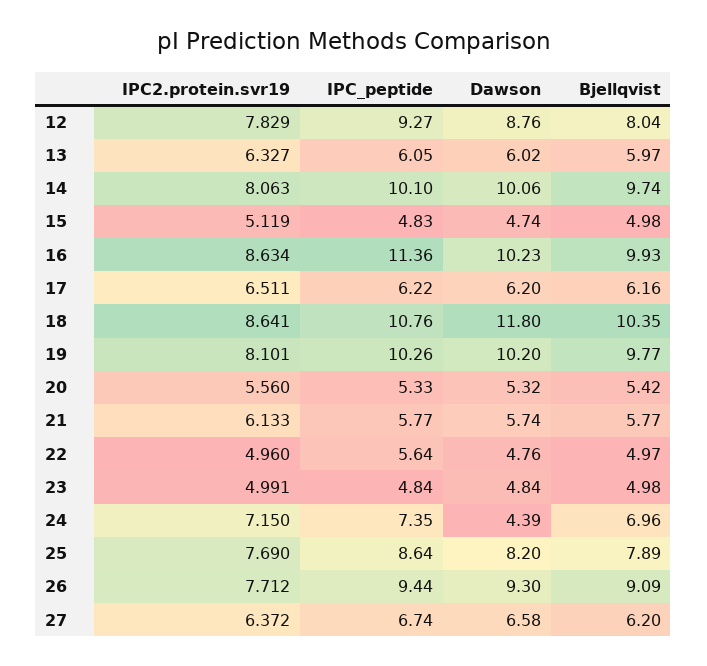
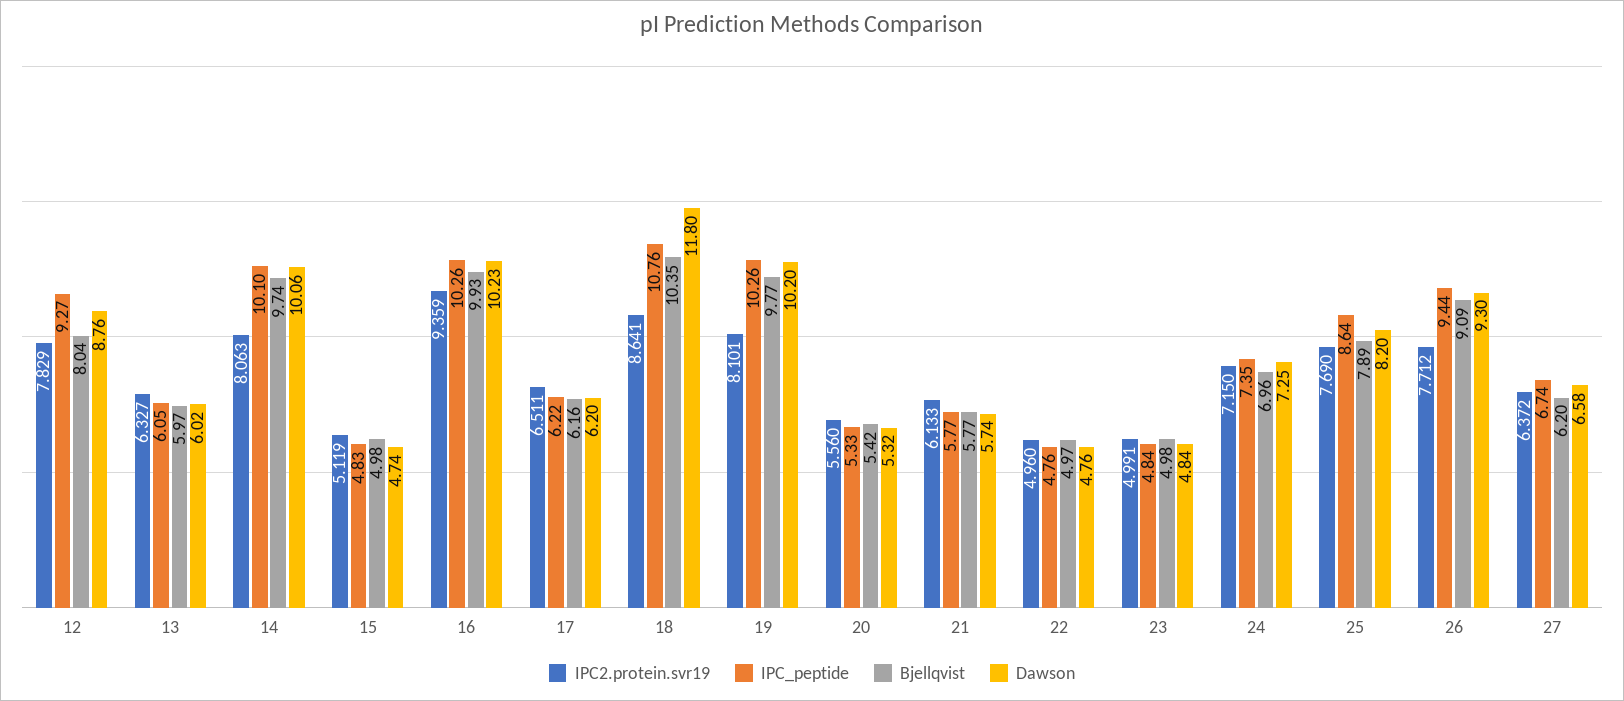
IPC2.protein.svr19, 16: 8.634 -> 9.359
IPC_peptide, 16: 11.36 -> 10.26
IPC_peptide, 22: 5.64 -> 4.76
Dawson, 24: 4.39 -> 7.25

